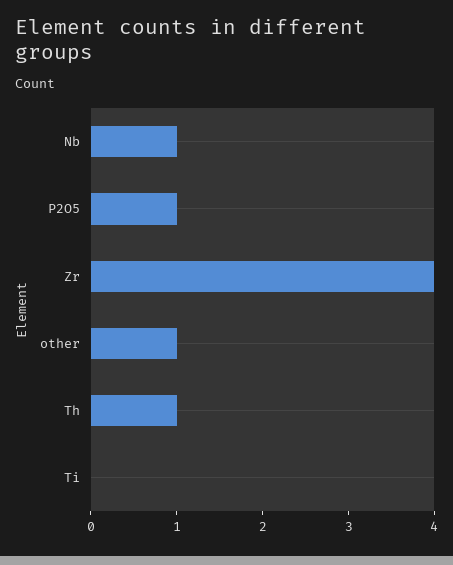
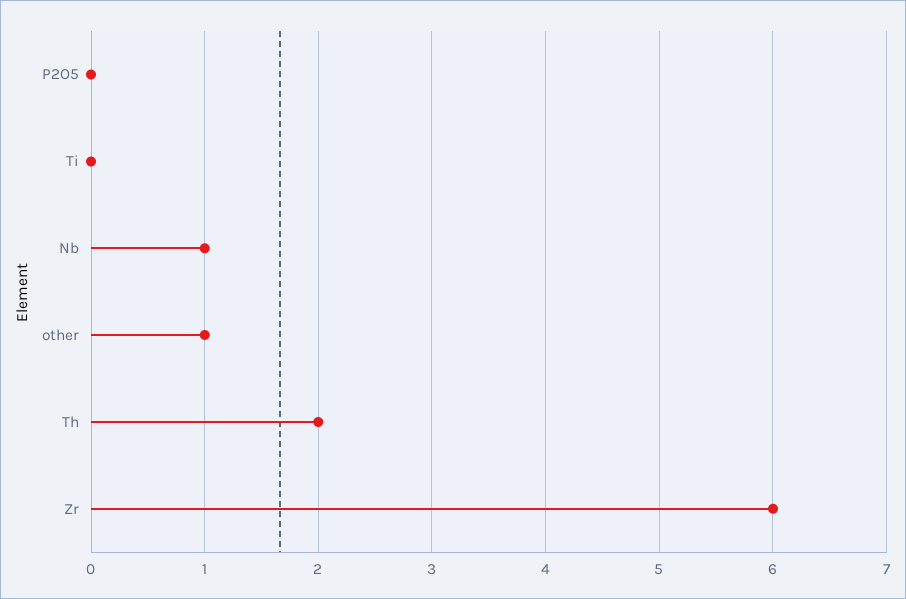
P2O5: 1 -> 0
Zr: 4 -> 6
Th: 1 -> 2

